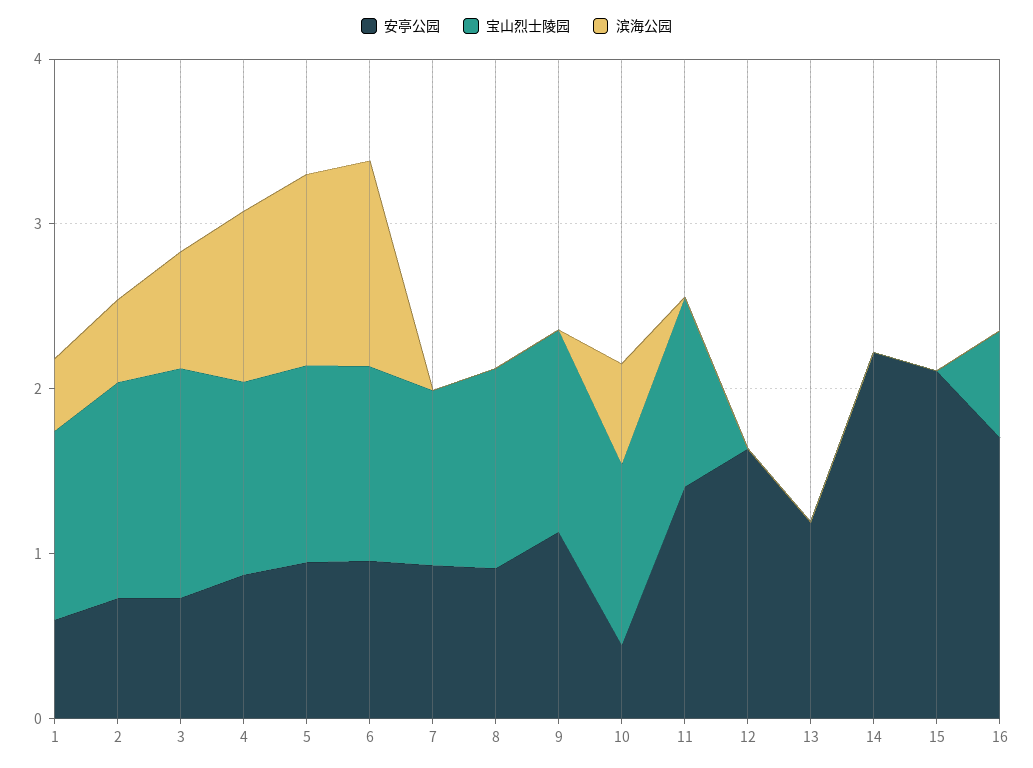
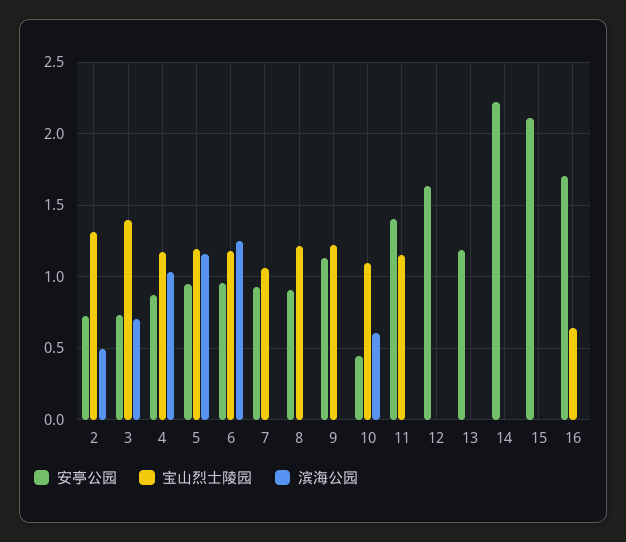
安亭公园, 1: 0.6 -> none
宝山烈士陵园, 1: 1.2 -> none
滨海公园, 1: 0.4 -> none

